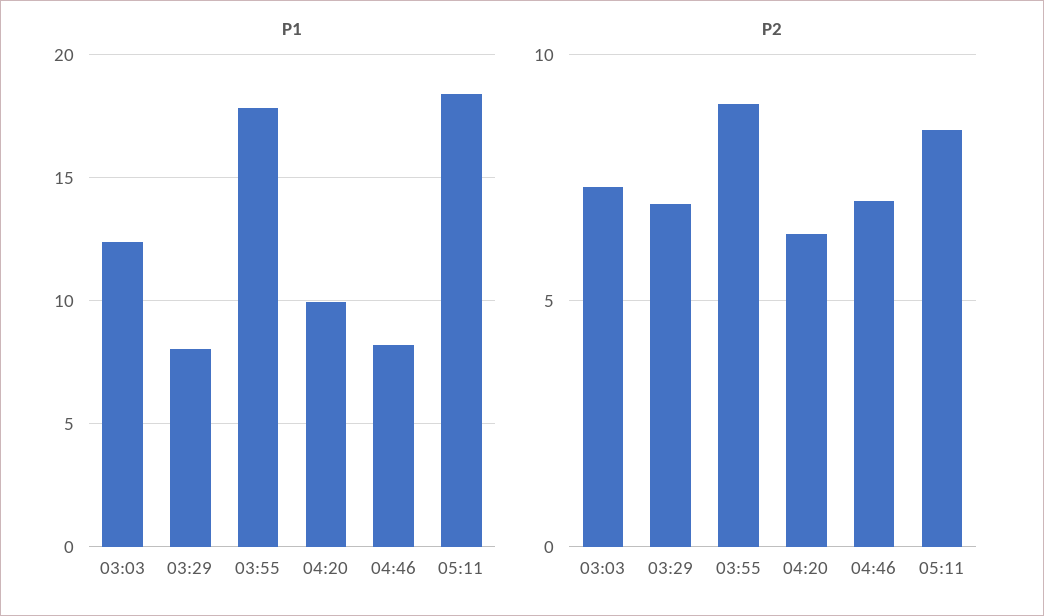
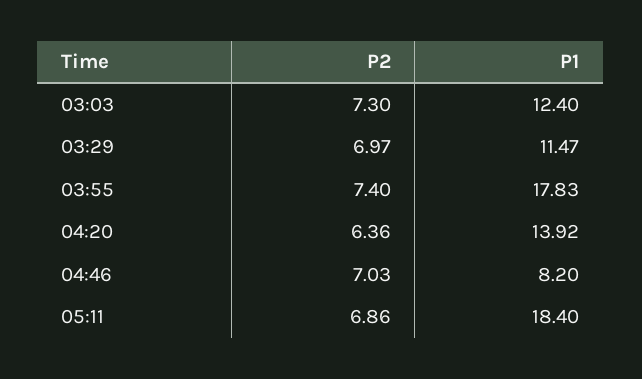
P1, 03:29: 8 -> 11.47
P1, 04:20: 10 -> 13.92
P2, 03:55: 9 -> 7.4
P2, 05:11: 8.5 -> 6.86

